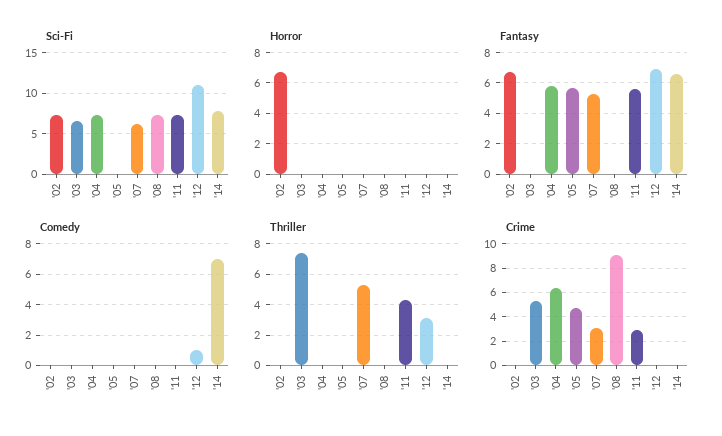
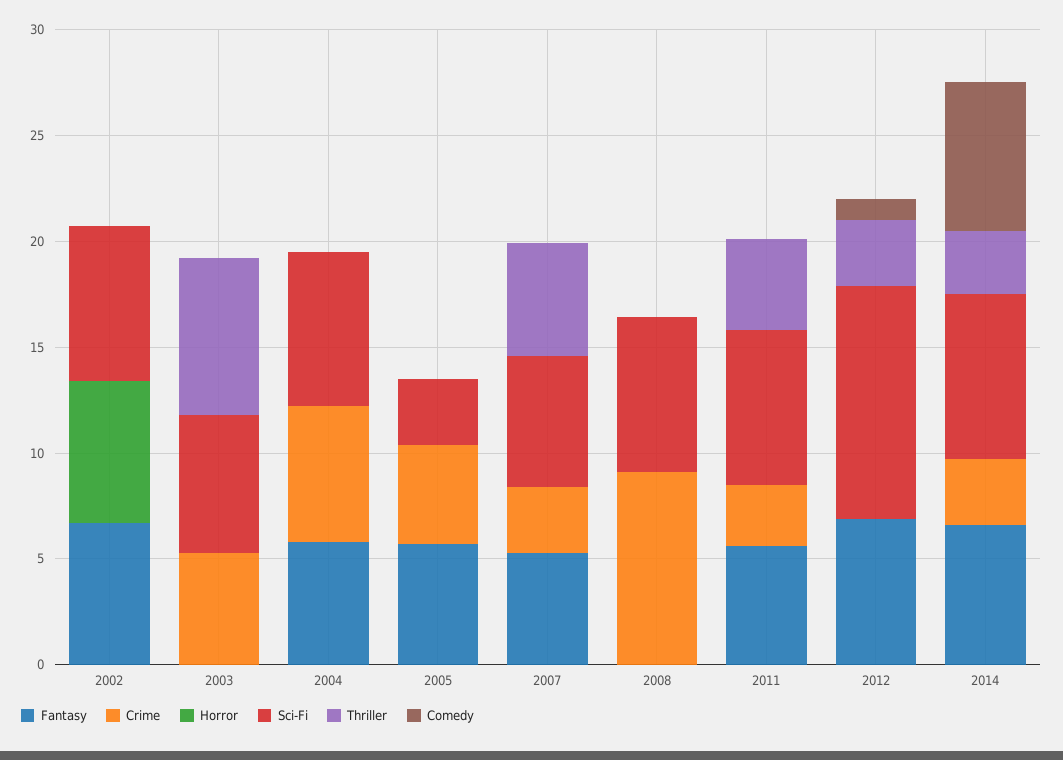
Sci-Fi, '05: 0 -> 3
Thriller, '14: 0 -> 3
Crime, '14: 0 -> 3

